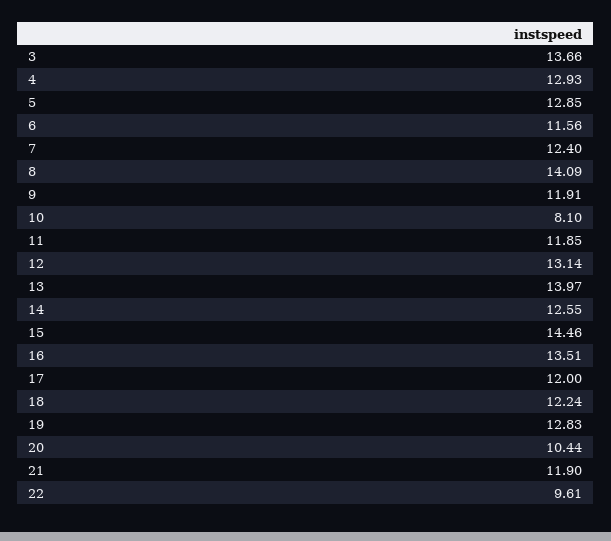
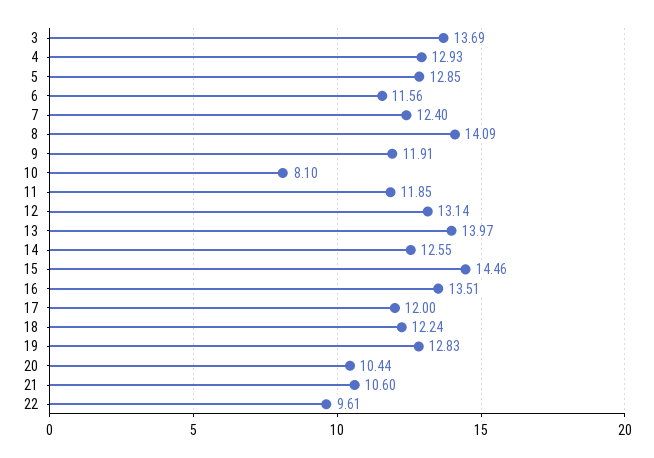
3: 13.66 -> 13.69
21: 11.9 -> 10.6

